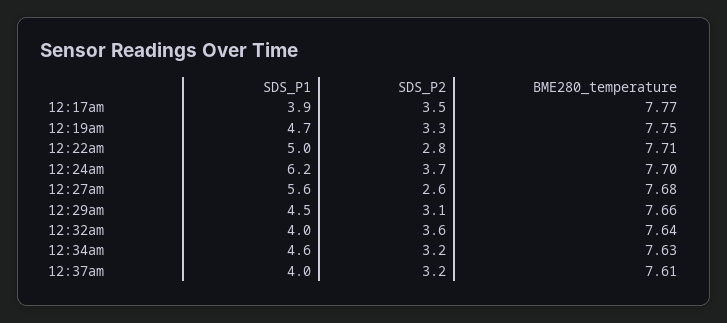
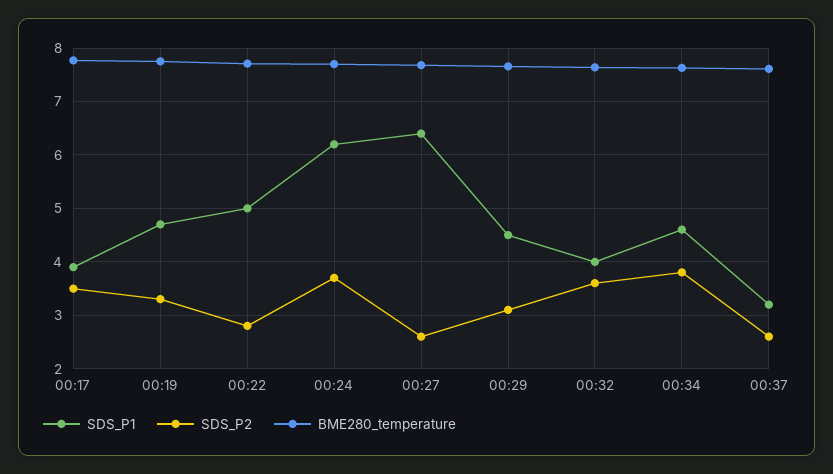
SDS_P1, 12:27am: 5.6 -> 6.4
SDS_P2, 12:34am: 3.2 -> 3.8
SDS_P1, 12:37am: 4 -> 3.2
SDS_P2, 12:37am: 3.2 -> 2.6

